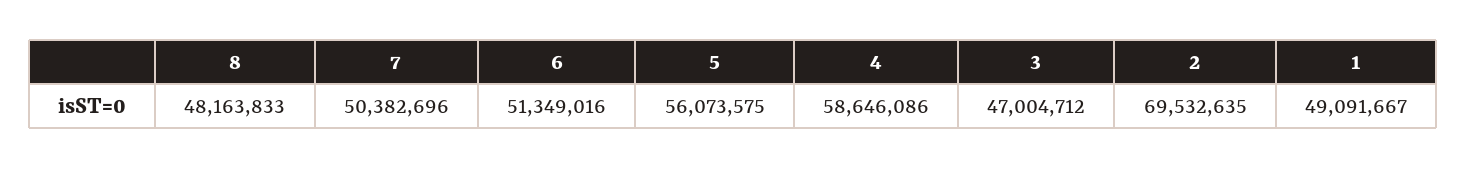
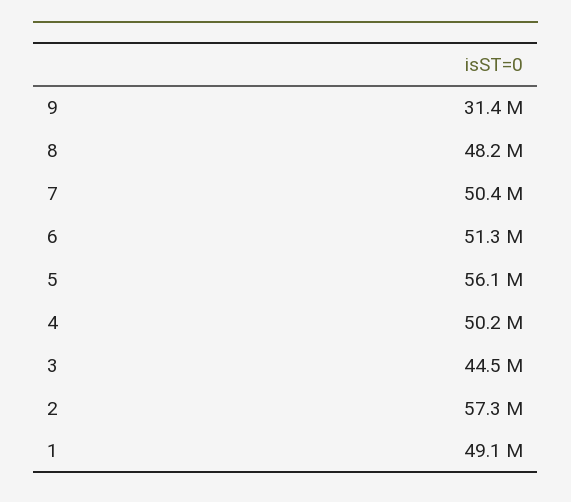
4: 58646086 -> 50200000
3: 47004712 -> 44500000
2: 69532635 -> 57300000
9: none -> 31400000

